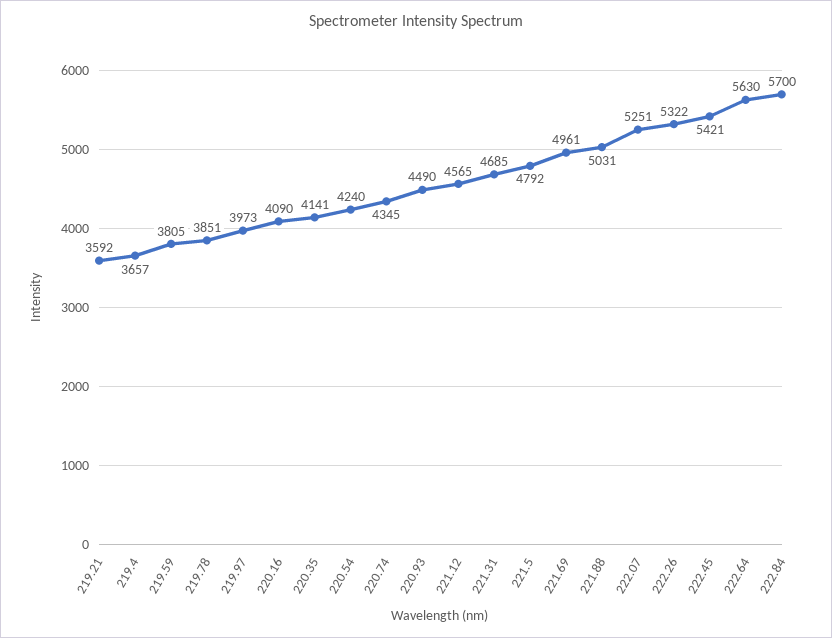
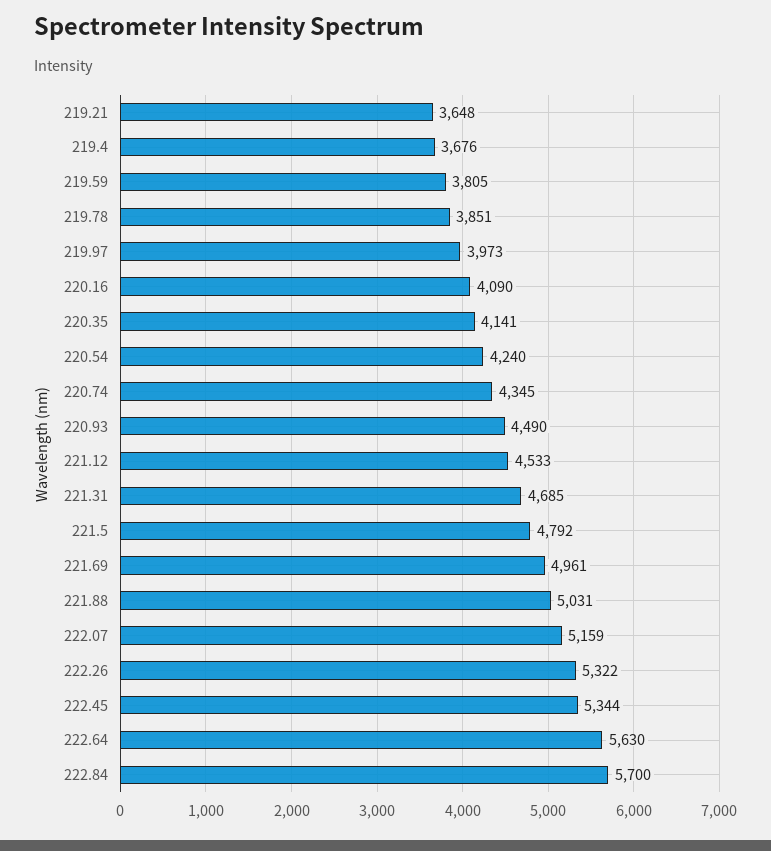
219.21: 3592 -> 3648
219.4: 3657 -> 3676
221.12: 4565 -> 4533
222.07: 5251 -> 5159
222.45: 5421 -> 5344

